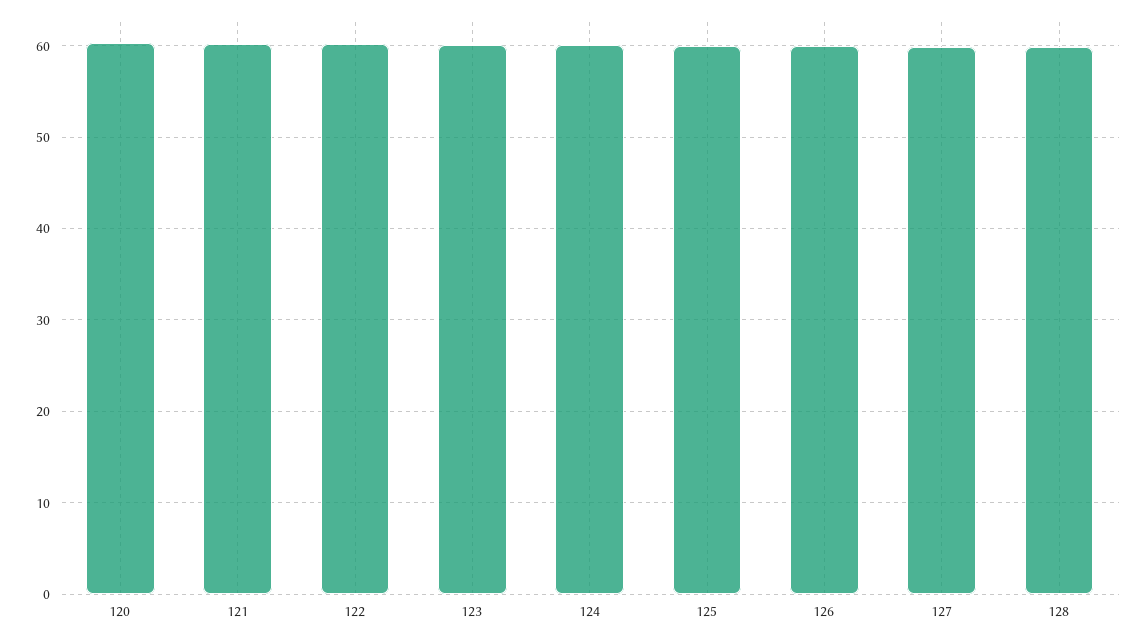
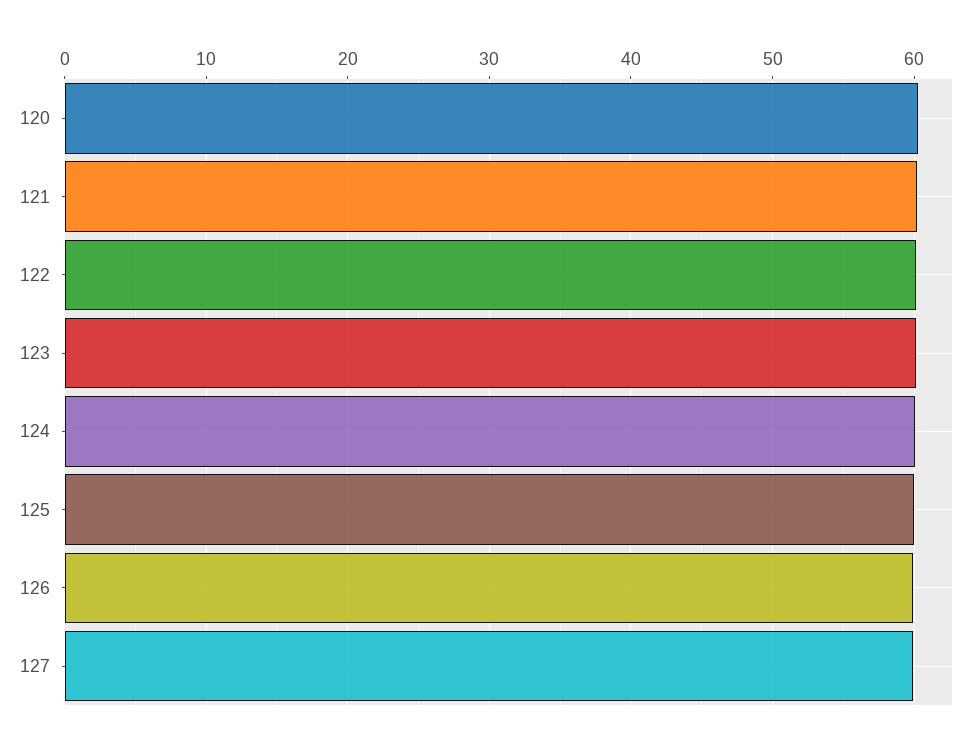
128: 60 -> none

